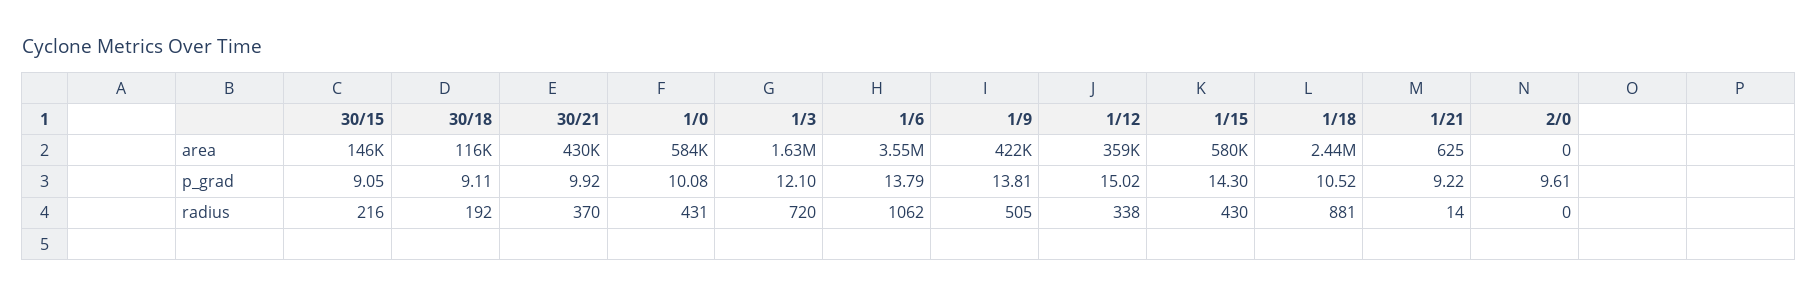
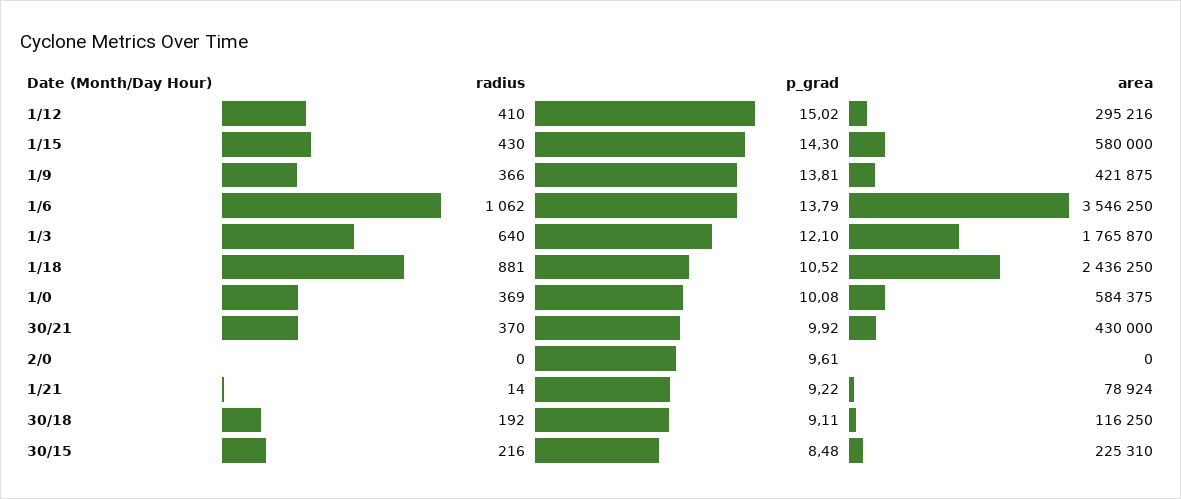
30/15, area: 146000 -> 225310
1/3, area: 1630000 -> 1765870
1/12, area: 359000 -> 295216
1/21, area: 625 -> 78924
30/15, p_grad: 9.05 -> 8.48
1/0, radius: 431 -> 369
1/3, radius: 720 -> 640
1/9, radius: 505 -> 366
1/12, radius: 338 -> 410

